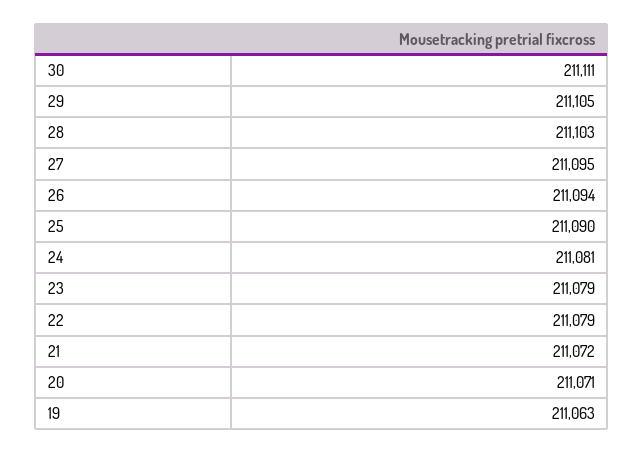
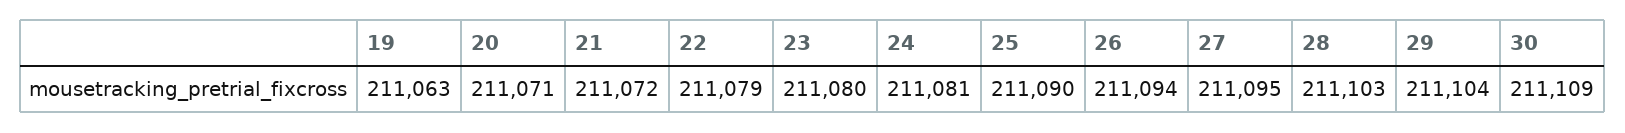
30: 211111 -> 211109
29: 211105 -> 211104
23: 211079 -> 211080

